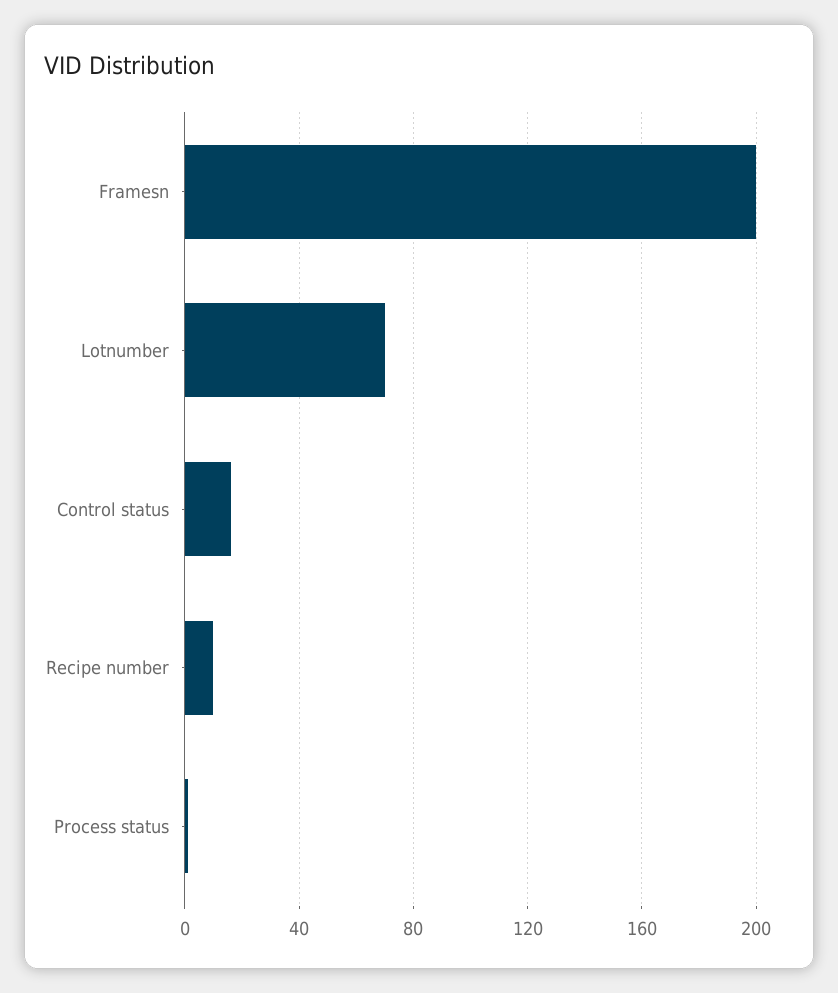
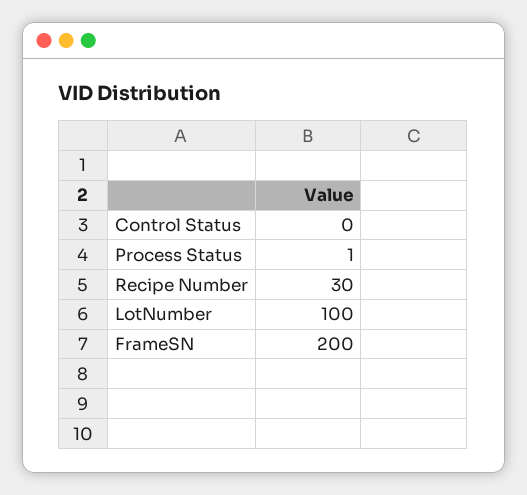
Lotnumber: 70 -> 100
Control status: 15 -> 0
Recipe number: 10 -> 30

